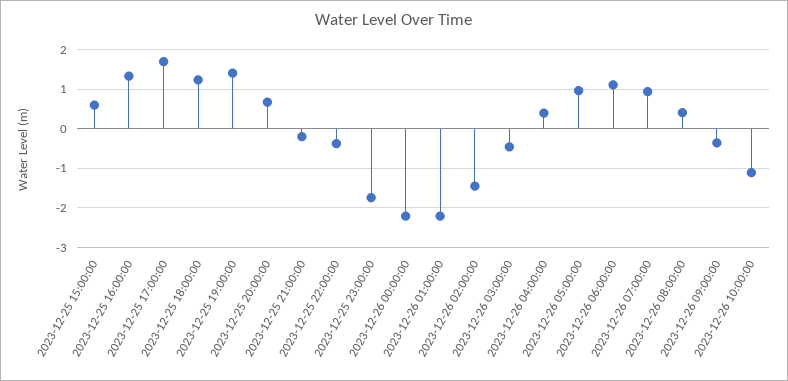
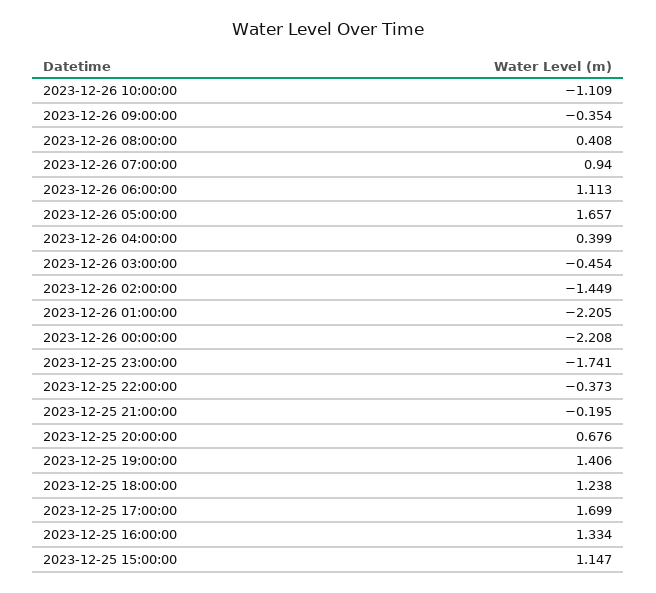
2023-12-25 15:00:00: 0.6 -> 1.147
2023-12-26 05:00:00: 1 -> 1.657

